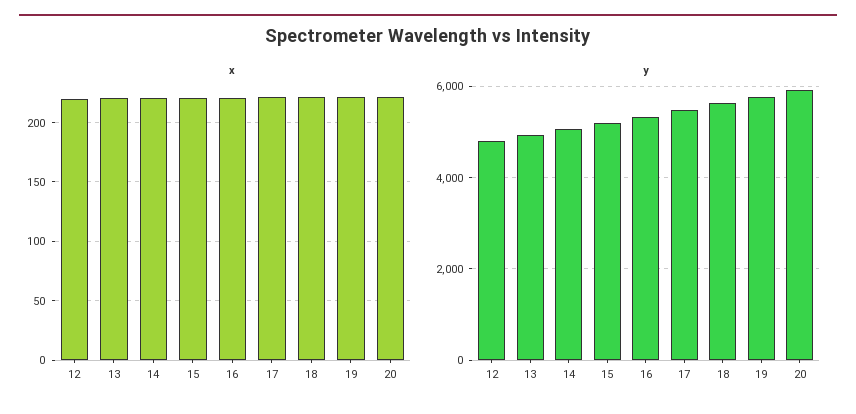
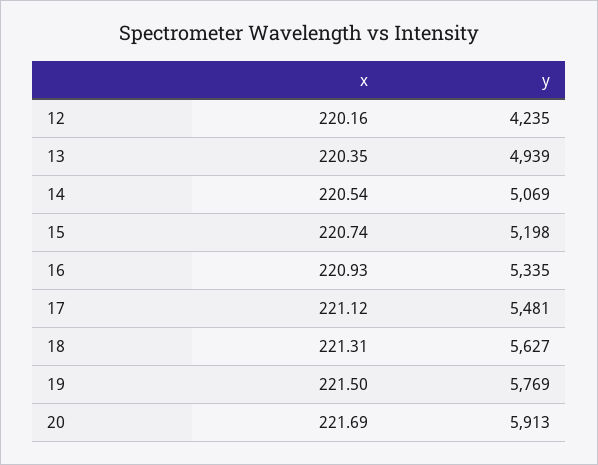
y, 12: 4800 -> 4235

